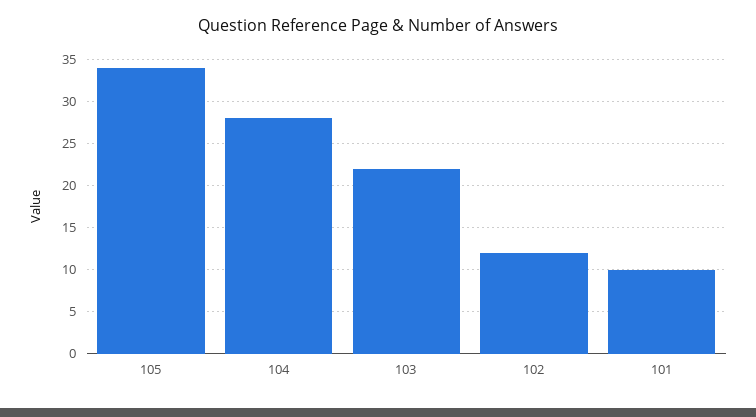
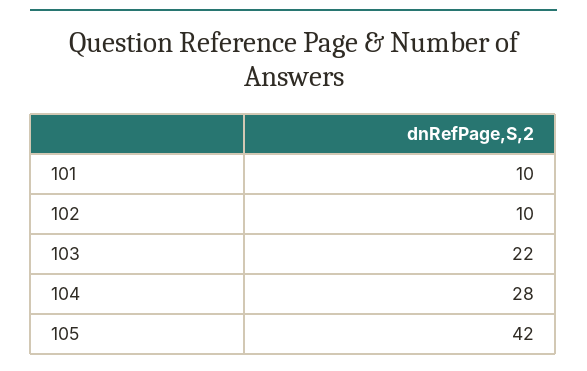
105: 34 -> 42
102: 12 -> 10

